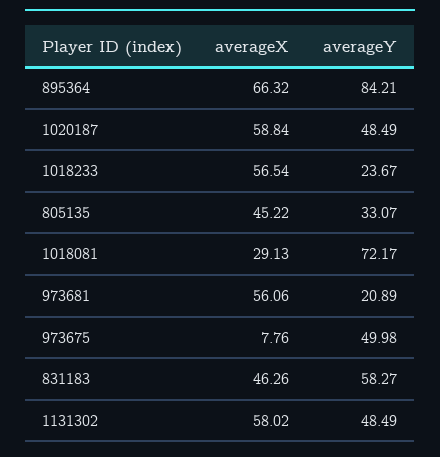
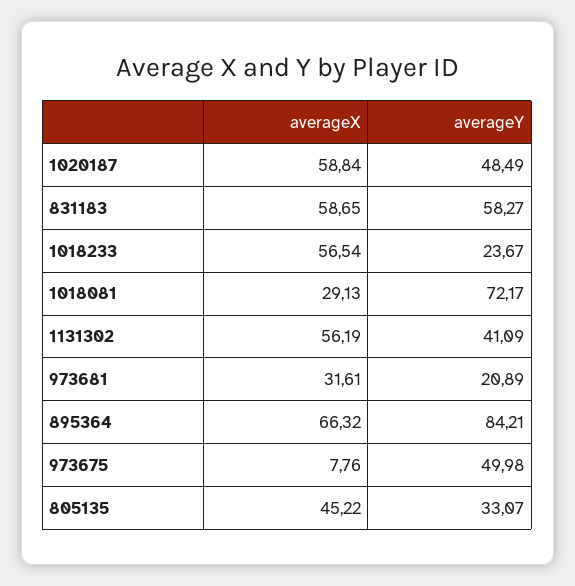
averageX, 973681: 56.06 -> 31.61
averageX, 831183: 46.26 -> 58.65
averageX, 1131302: 58.02 -> 56.19
averageY, 1131302: 48.49 -> 41.09

